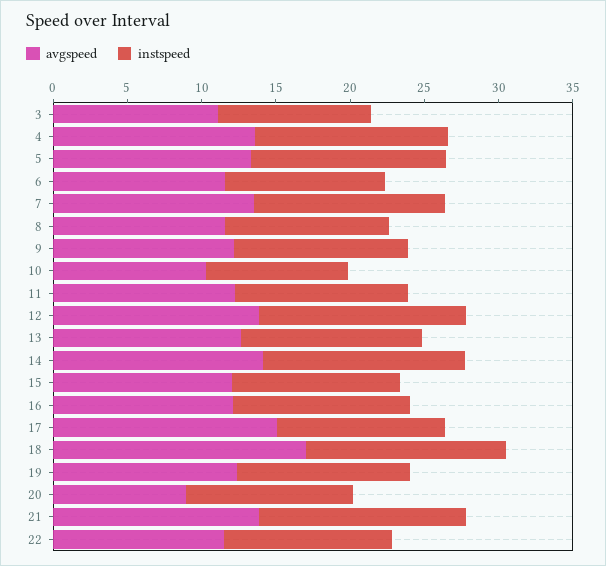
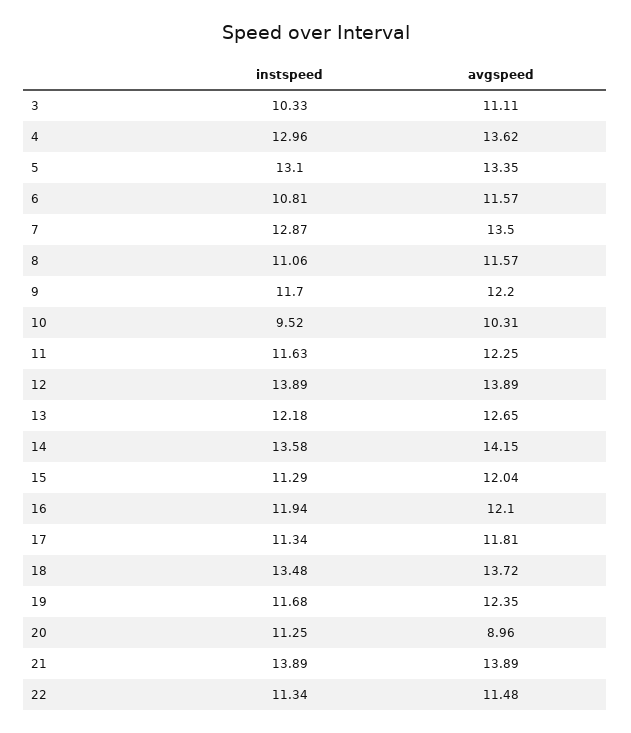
avgspeed, 17: 15 -> 11.81
avgspeed, 18: 17 -> 13.72

